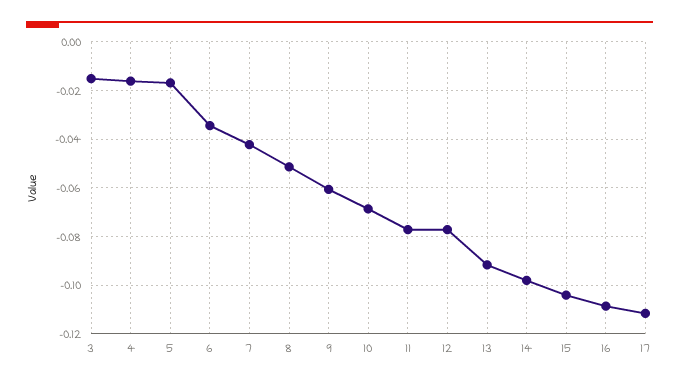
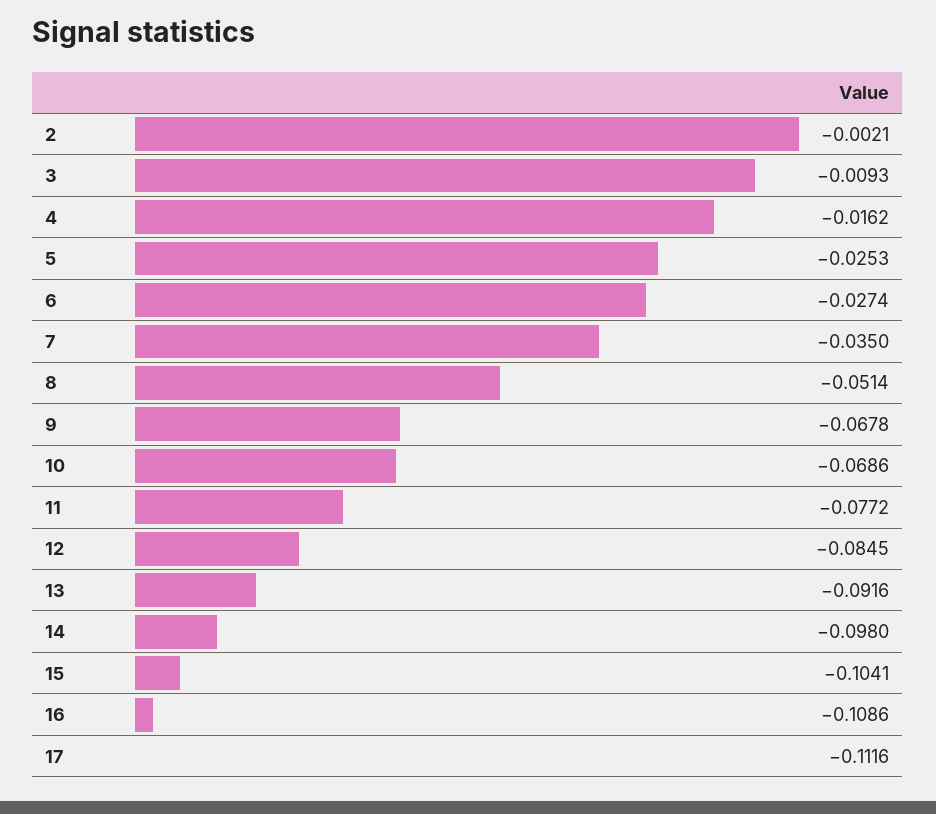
3: -0.015 -> -0.0093
5: -0.0175 -> -0.0253
6: -0.035 -> -0.0274
7: -0.0425 -> -0.035
9: -0.06 -> -0.0678
12: -0.0775 -> -0.0845
2: none -> -0.0021

